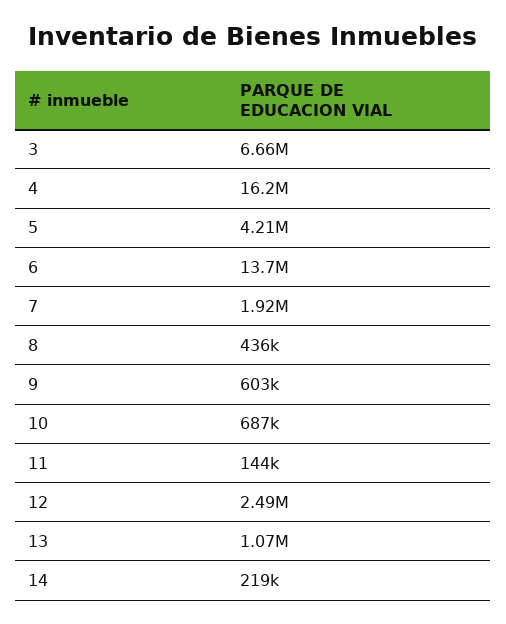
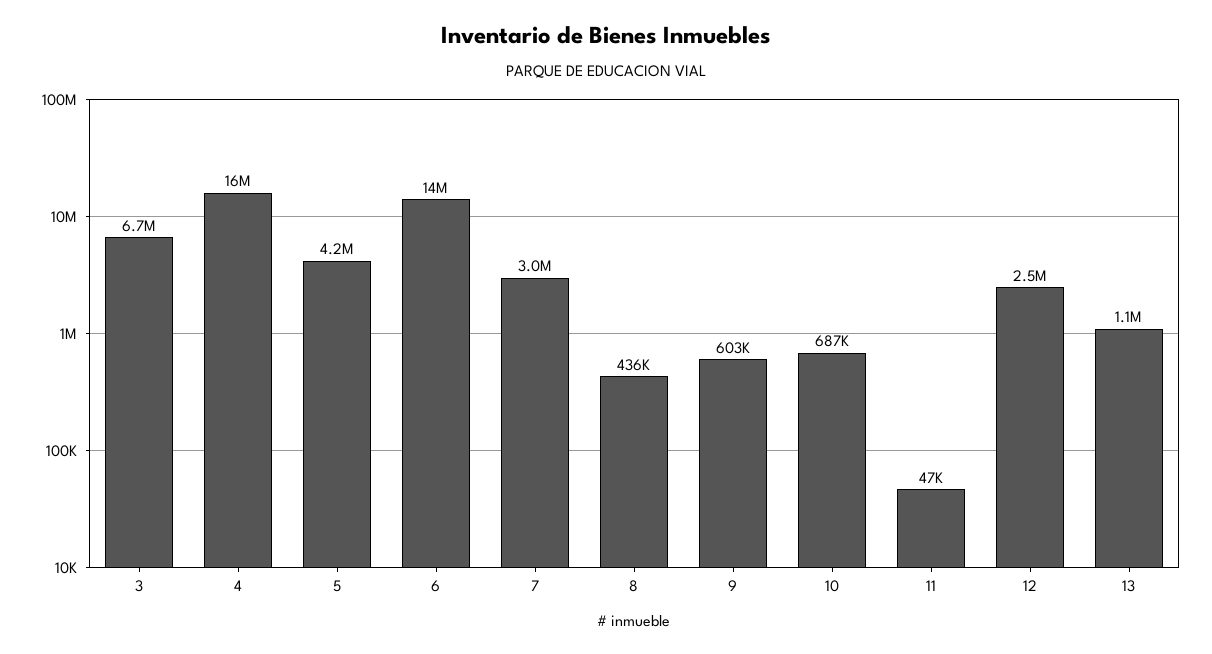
7: 1920000 -> 3000000
11: 144000 -> 47000
14: 219000 -> none

